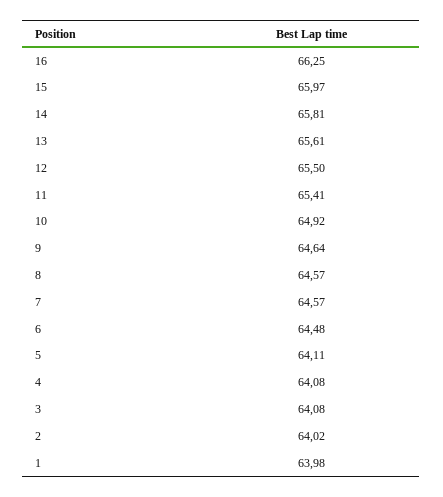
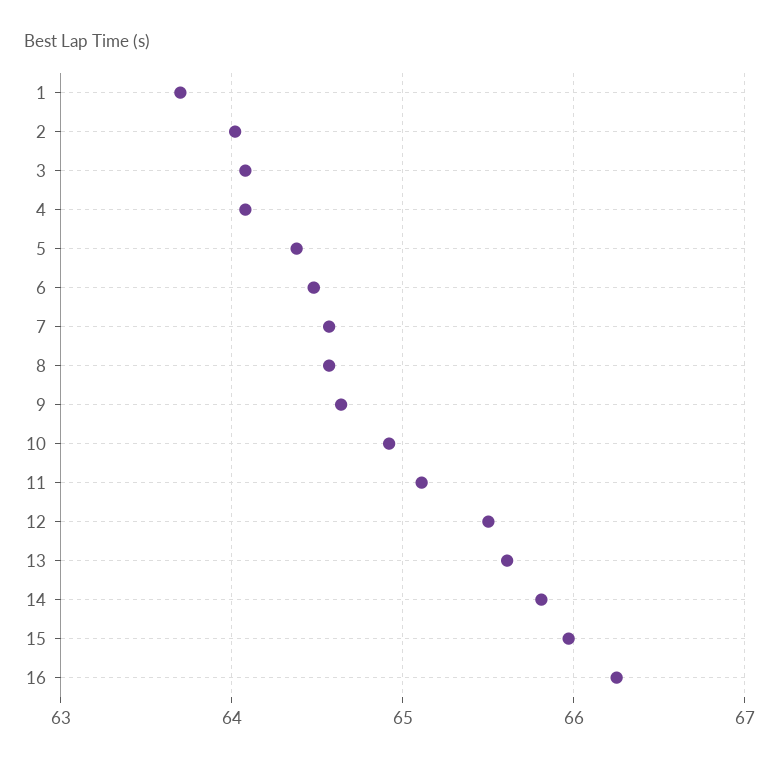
11: 65.41 -> 65.1
5: 64.11 -> 64.4
1: 63.98 -> 63.7

